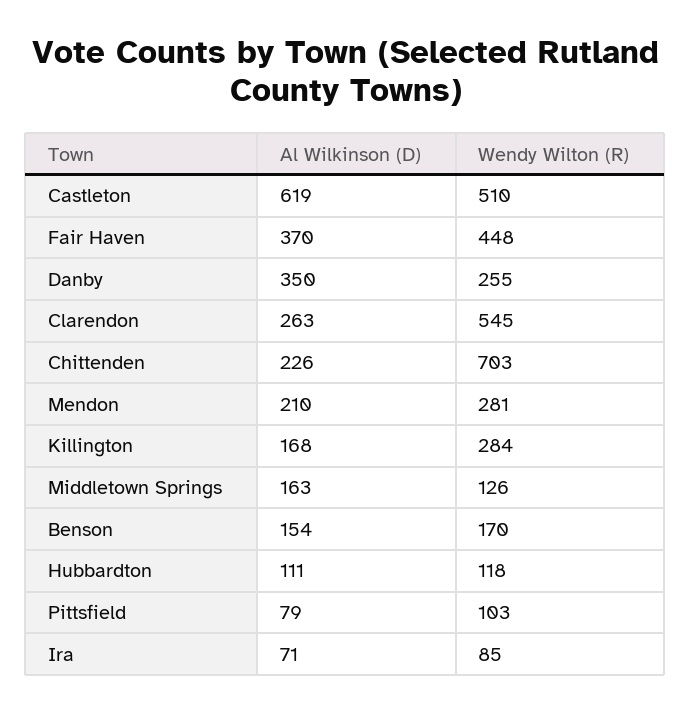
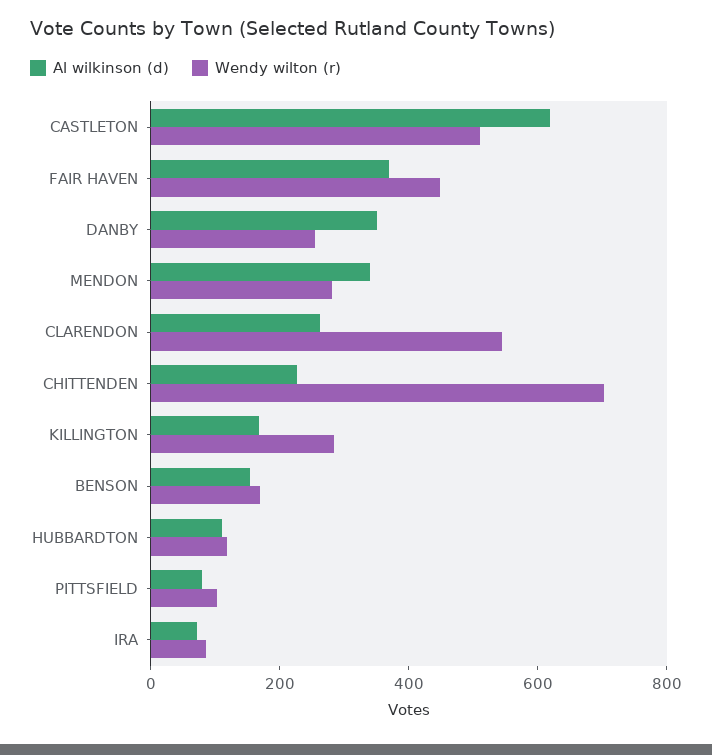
Al Wilkinson (D), Mendon: 210 -> 350
Al Wilkinson (D), Middletown Springs: 163 -> none
Wendy Wilton (R), Middletown Springs: 126 -> none

